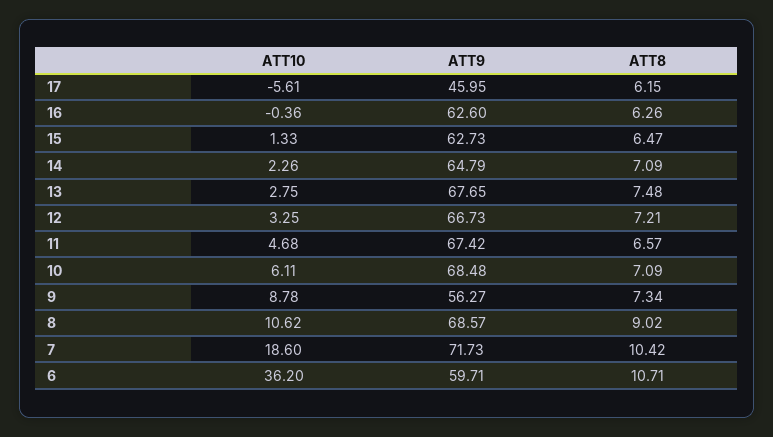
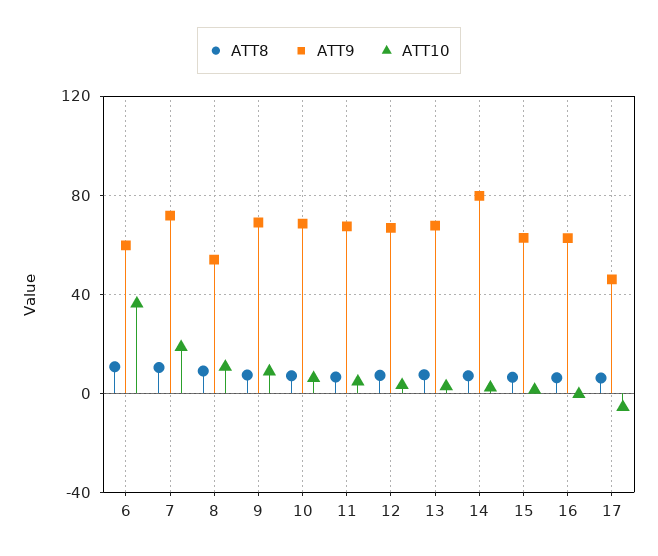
ATT9, 14: 64.79 -> 80
ATT9, 9: 56.27 -> 70
ATT9, 8: 68.57 -> 55

